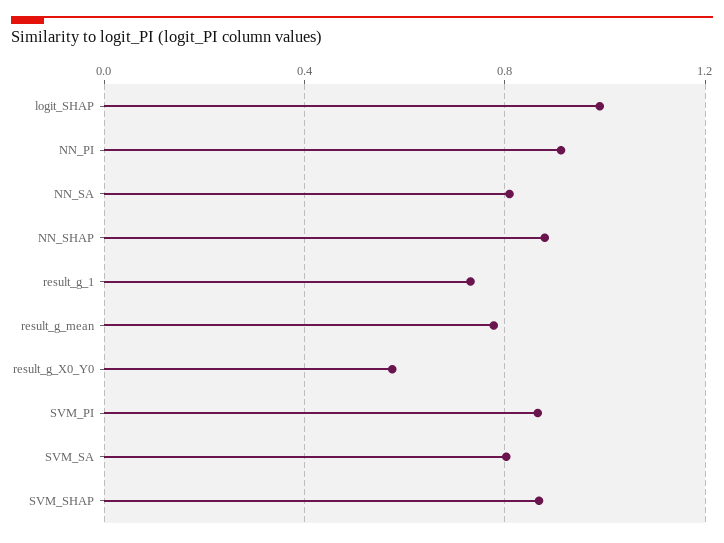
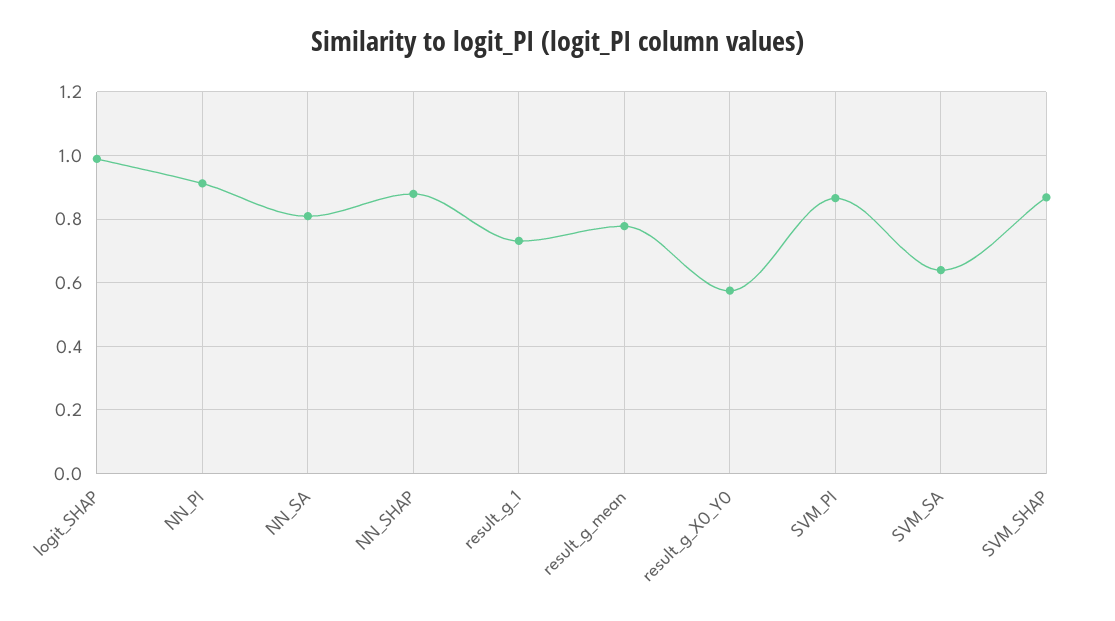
SVM_SA: 0.8 -> 0.64

